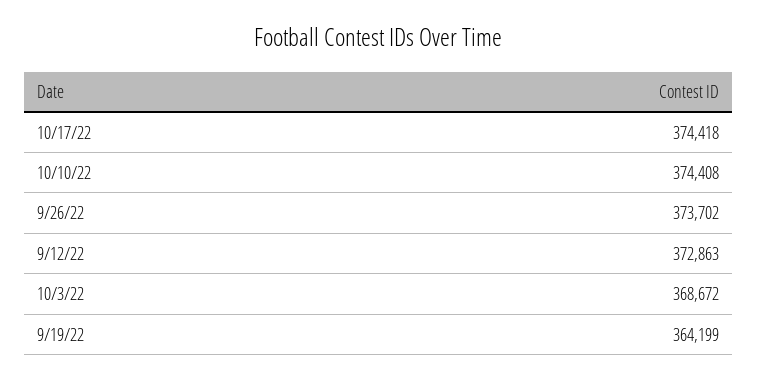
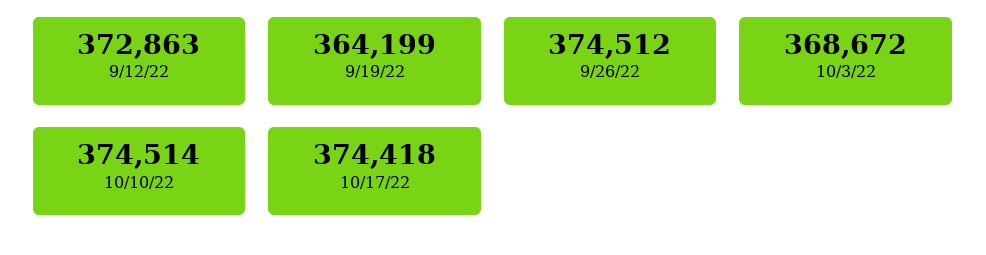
10/10/22: 374408 -> 374514
9/26/22: 373702 -> 374512

